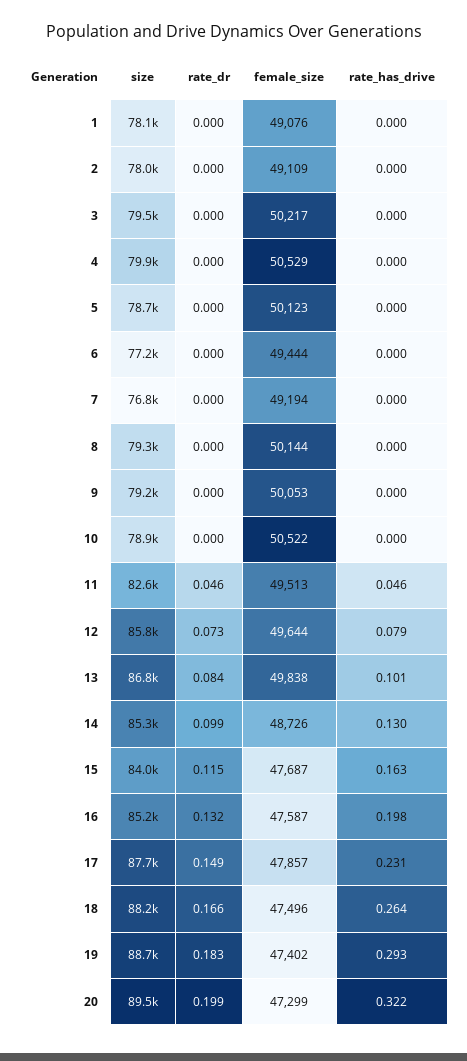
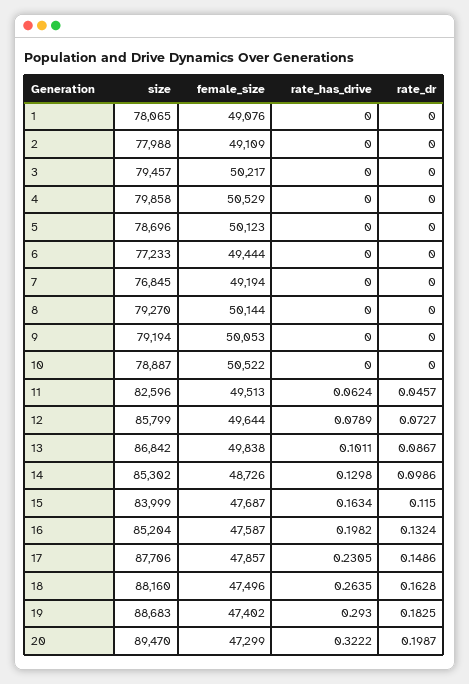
rate_has_drive, 11: 0.046 -> 0.0624
rate_dr, 13: 0.084 -> 0.0867
rate_dr, 18: 0.166 -> 0.1628

